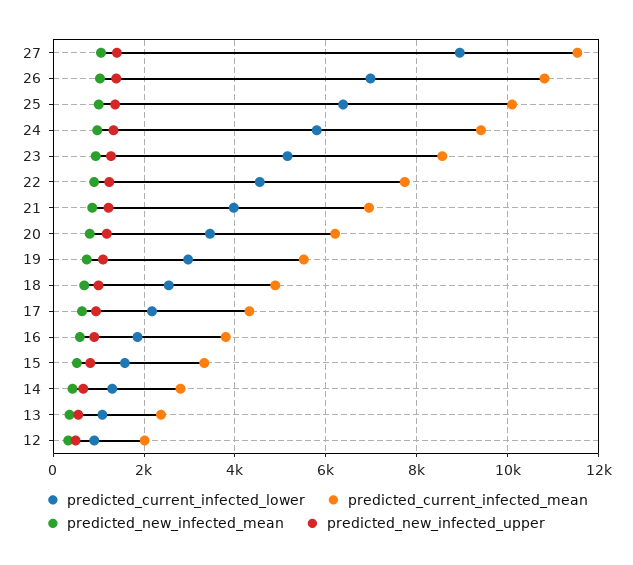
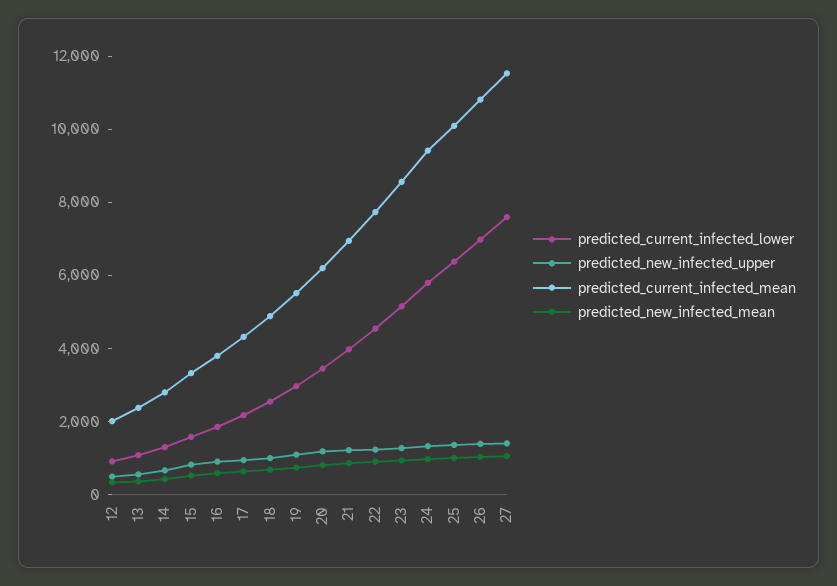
predicted_current_infected_lower, 27: 9000 -> 7500

